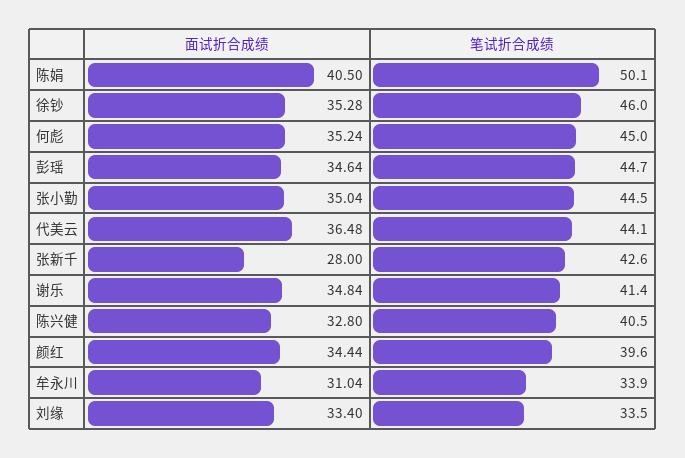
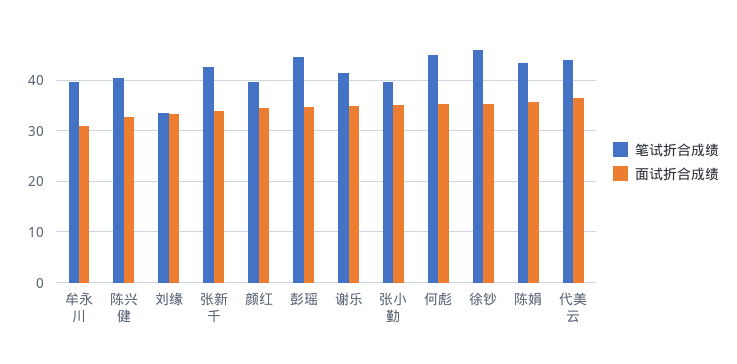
面试折合成绩, 陈娟: 40.5 -> 36
笔试折合成绩, 陈娟: 50.1 -> 44
笔试折合成绩, 张小勤: 44.5 -> 40
面试折合成绩, 张新千: 28 -> 34
笔试折合成绩, 牟永川: 33.9 -> 40

